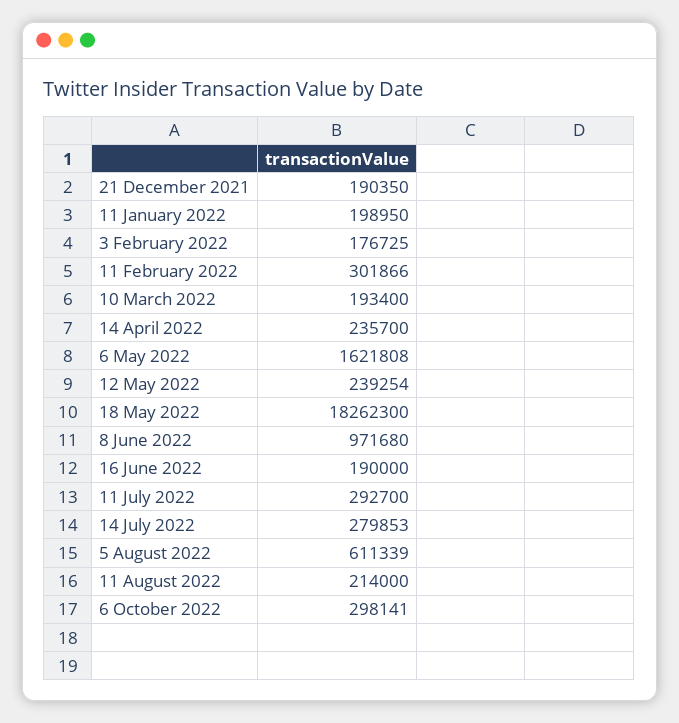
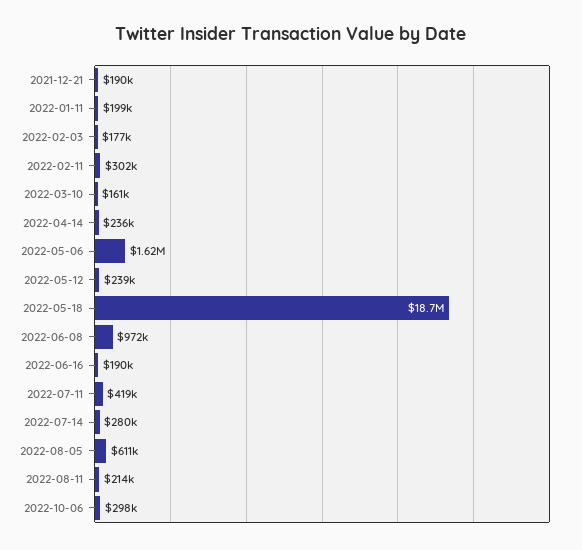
10 March 2022: 193400 -> 161000
18 May 2022: 18262300 -> 18700000
11 July 2022: 292700 -> 419000

